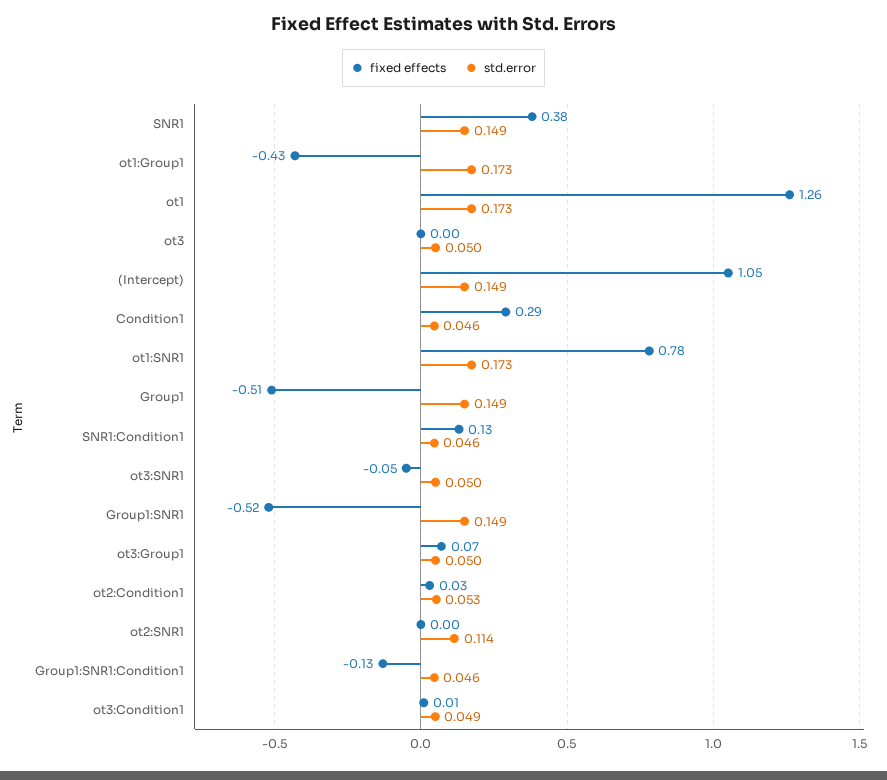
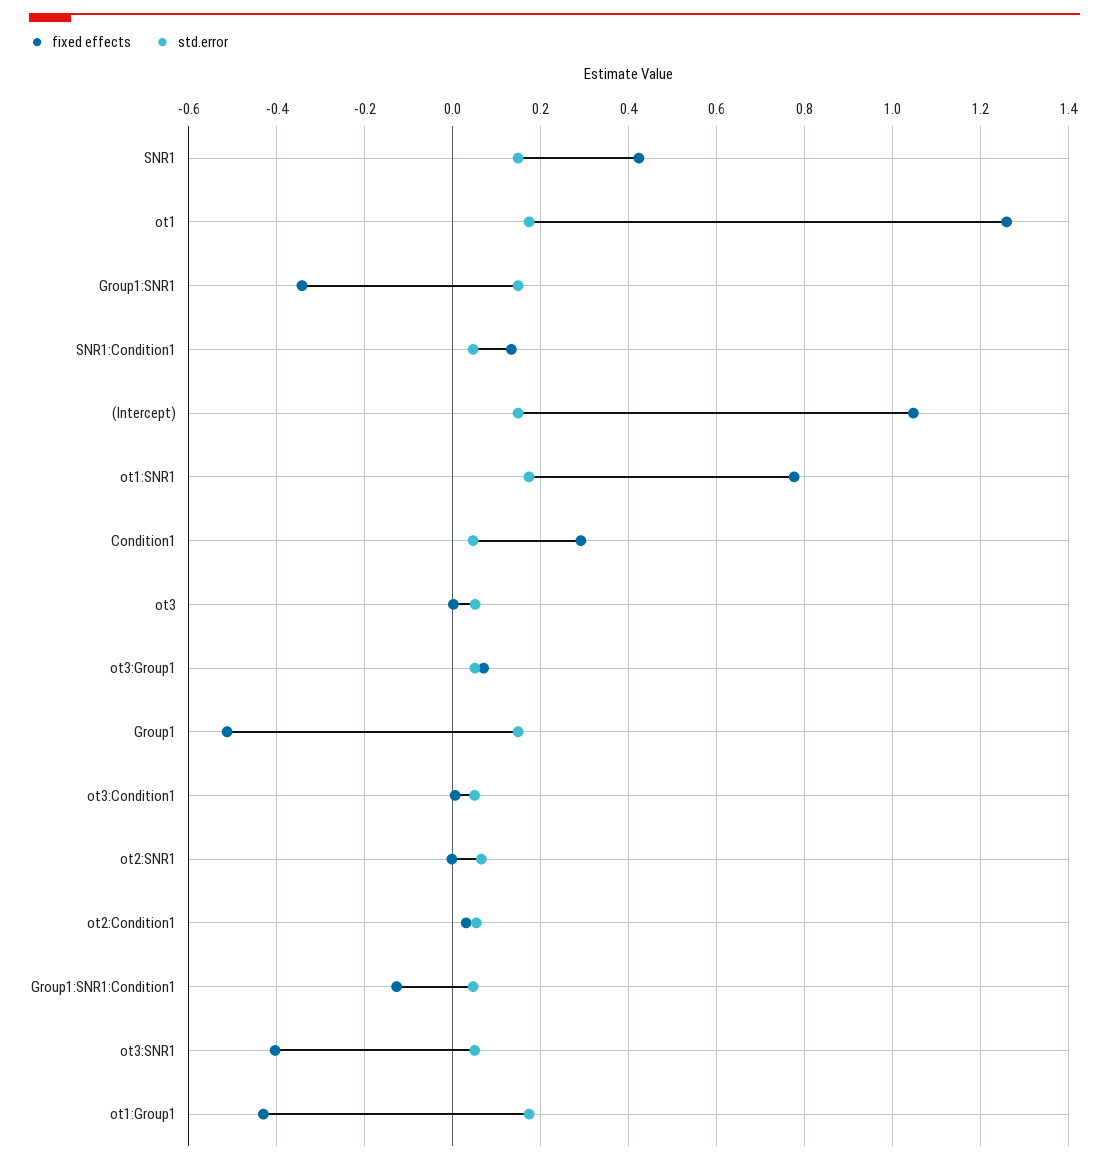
fixed effects, SNR1: 0.38 -> 0.42
fixed effects, ot3:SNR1: -0.05 -> -0.4
fixed effects, Group1:SNR1: -0.52 -> -0.34
std.error, ot2:SNR1: 0.114 -> 0.06

